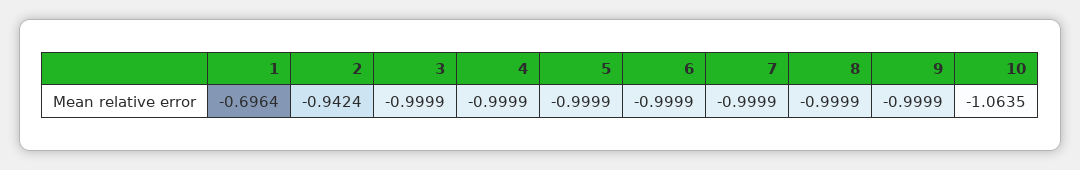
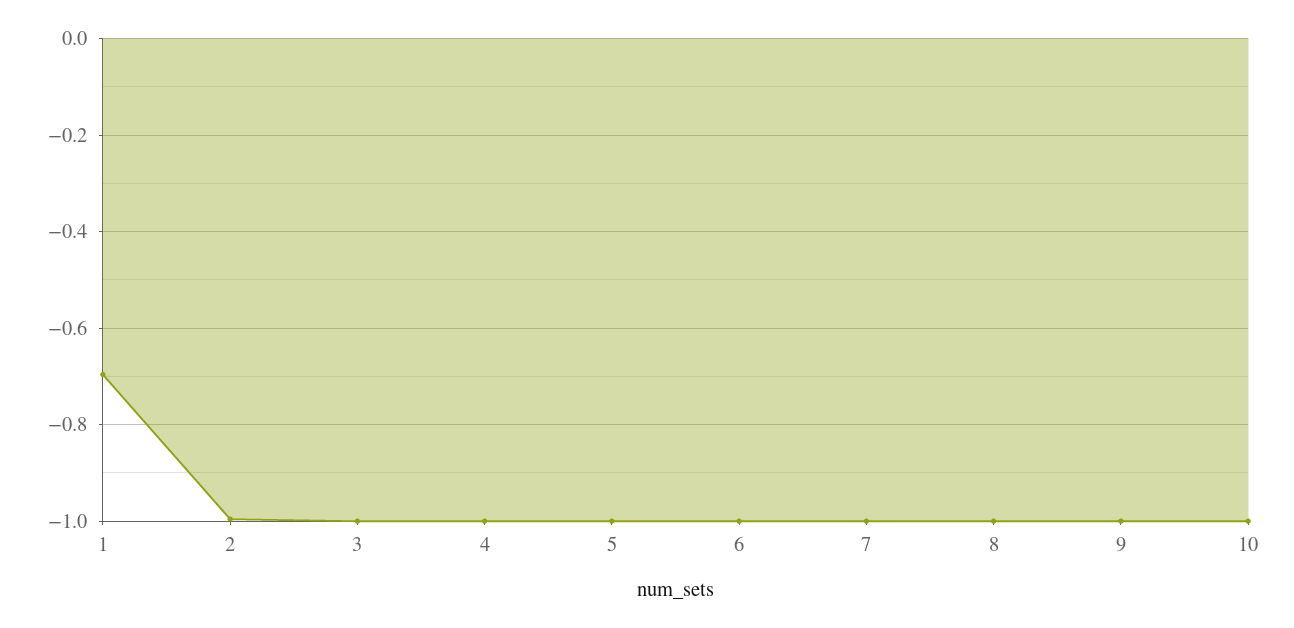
2: -0.9424 -> -1
10: -1.0635 -> -1

